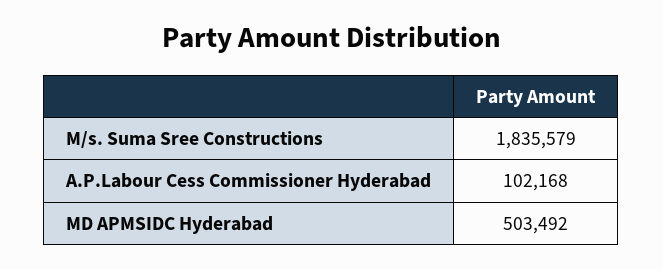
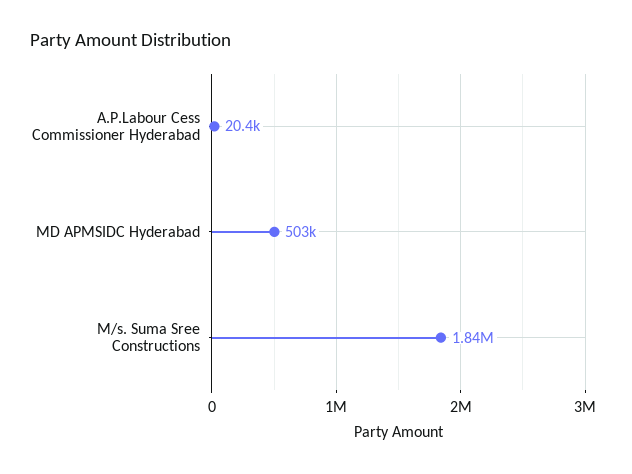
A.P.Labour Cess Commissioner Hyderabad: 102168 -> 20400

